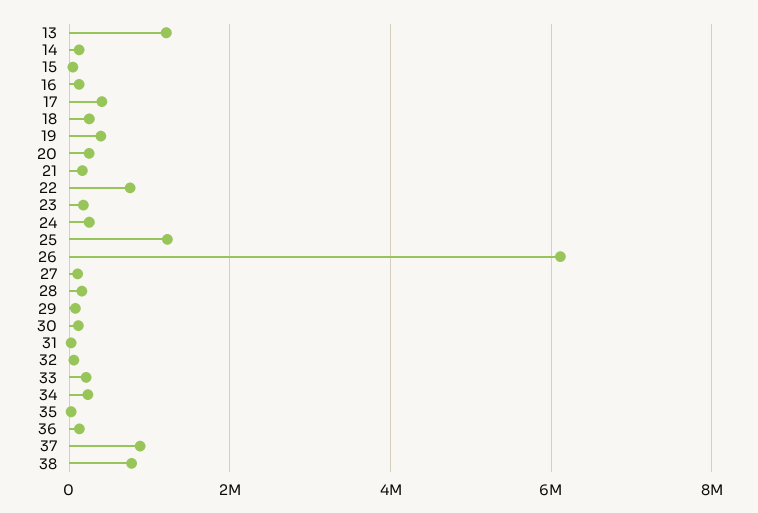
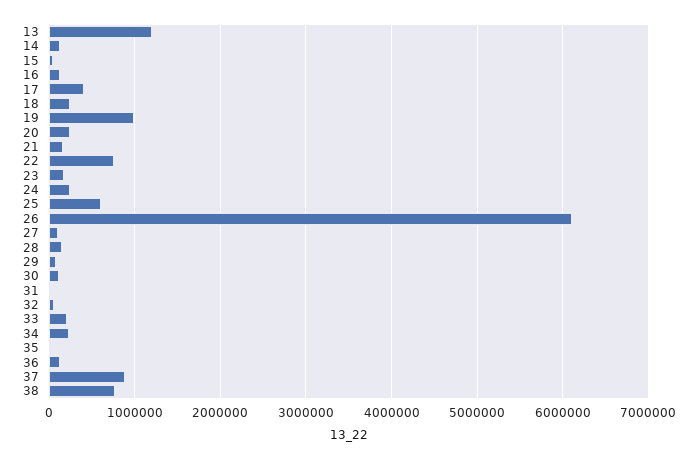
19: 400000 -> 1000000
25: 1200000 -> 600000

